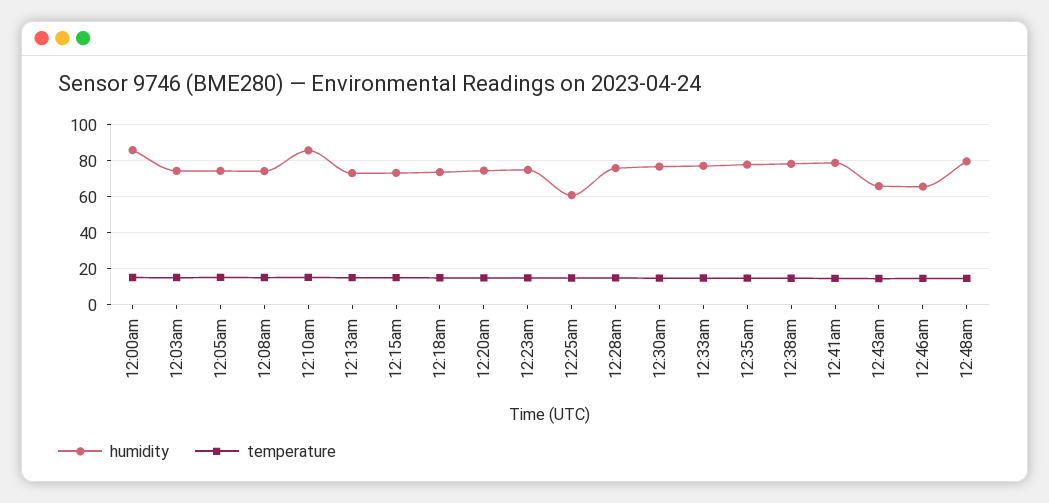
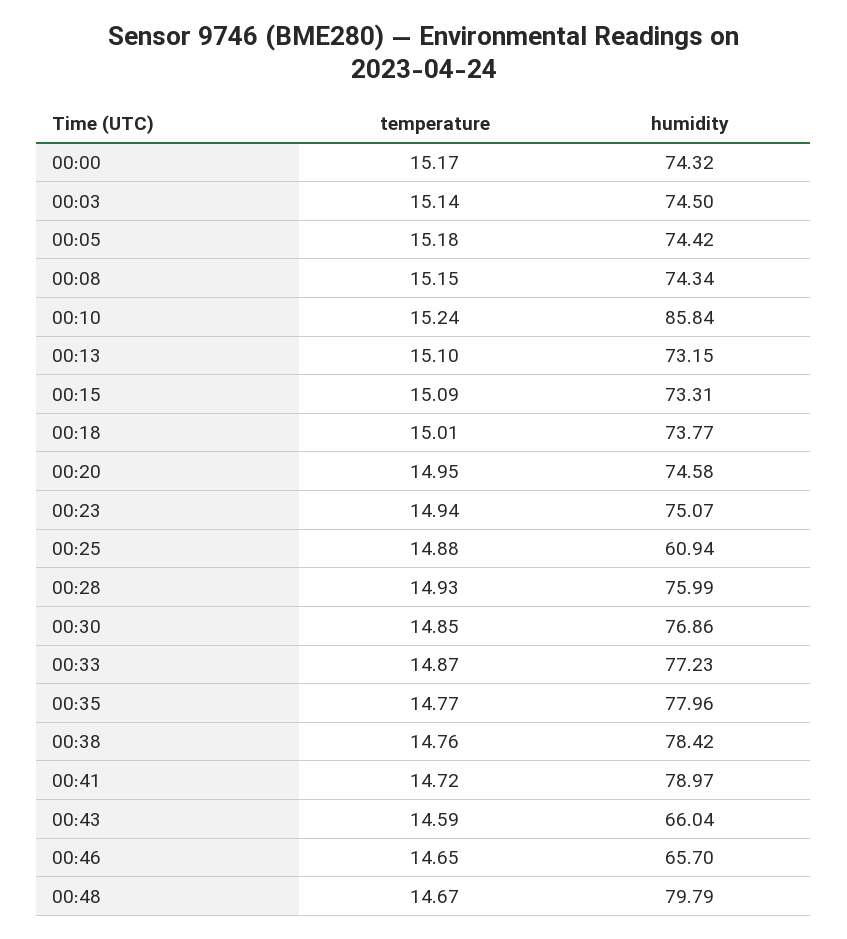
humidity, 12:00am: 85 -> 74.32

